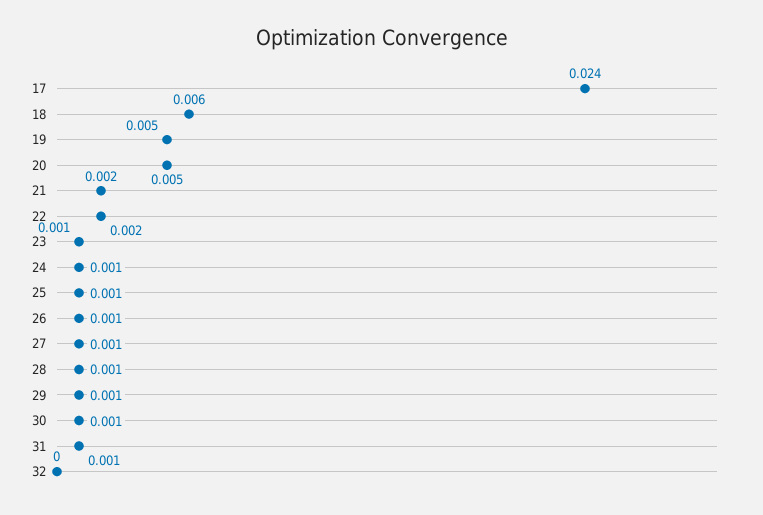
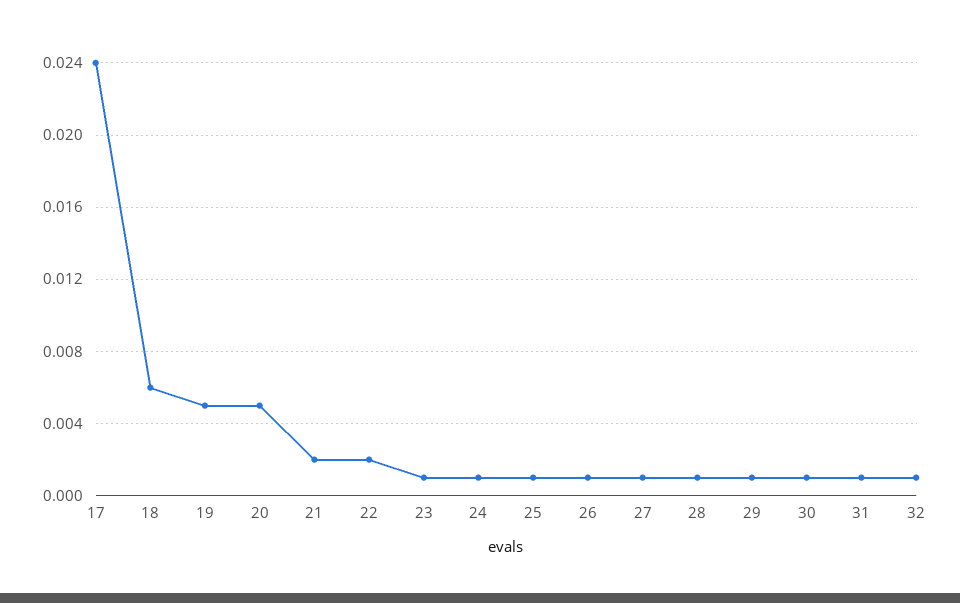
32: 0 -> 0.001

